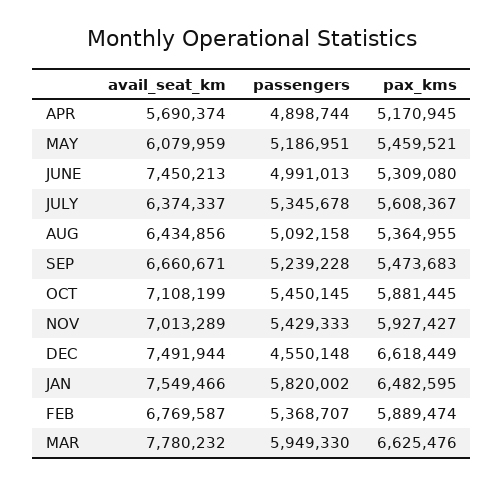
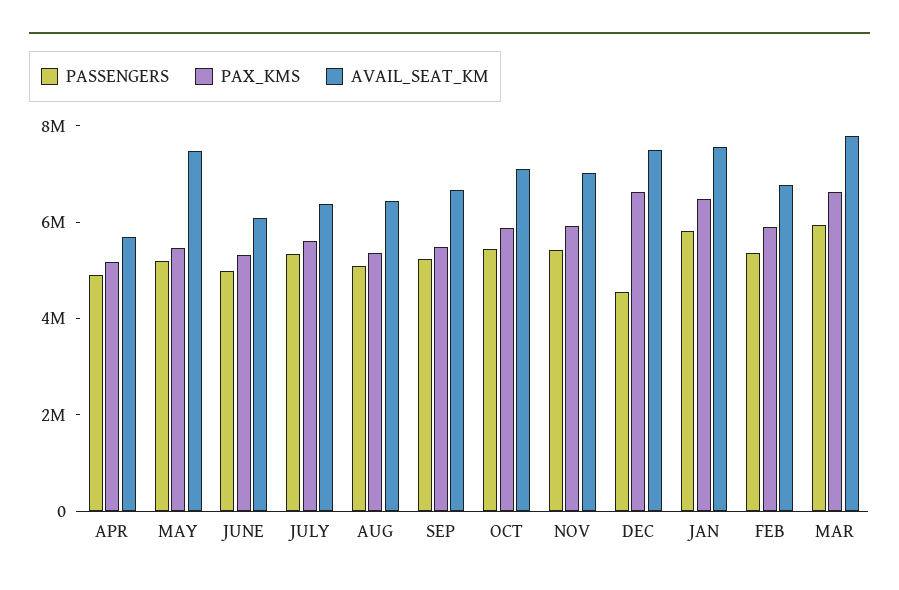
avail_seat_km, MAY: 6079959 -> 7500000
avail_seat_km, JUNE: 7450213 -> 6000000

